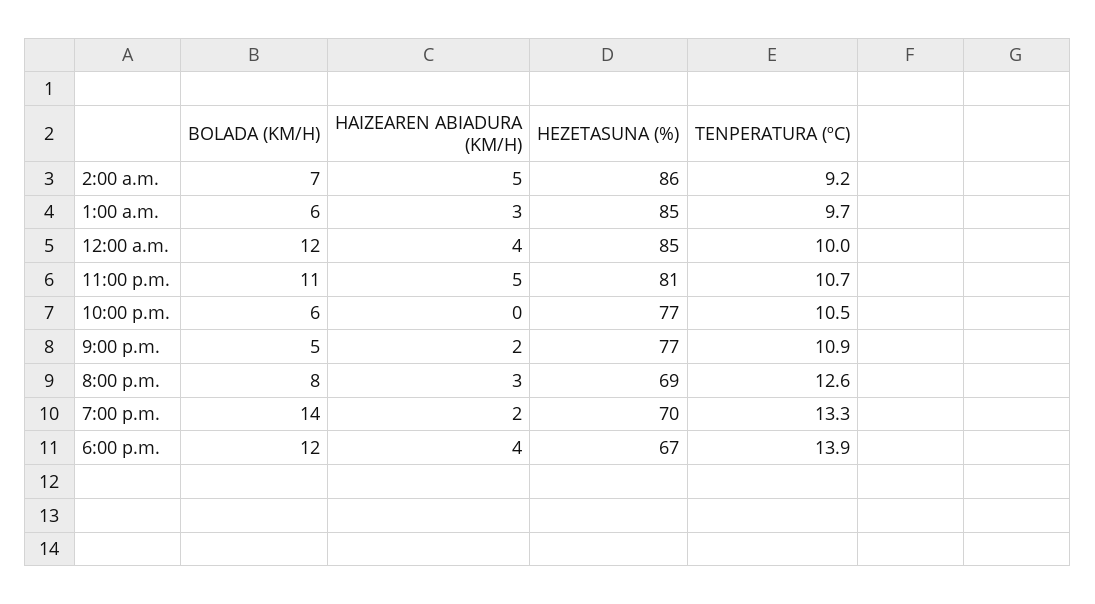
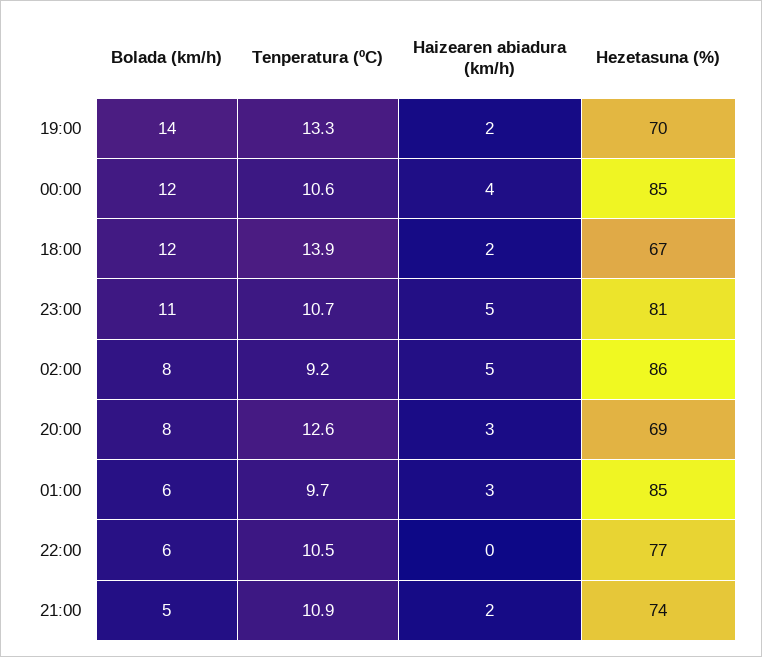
BOLADA (KM/H), 2:00 a.m.: 7 -> 8
TENPERATURA (ºC), 12:00 a.m.: 10 -> 10.6
HEZETASUNA (%), 9:00 p.m.: 77 -> 74
HAIZEAREN ABIADURA (KM/H), 6:00 p.m.: 4 -> 2

